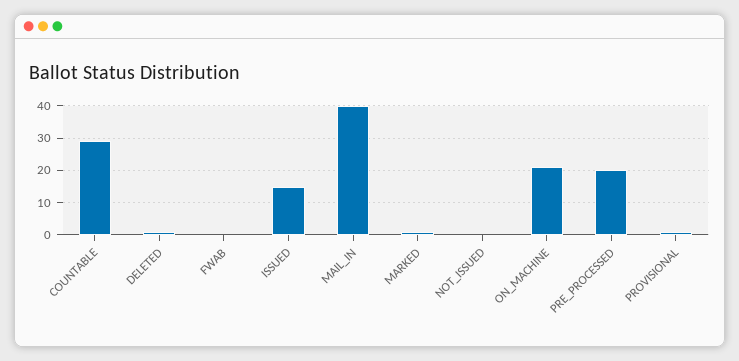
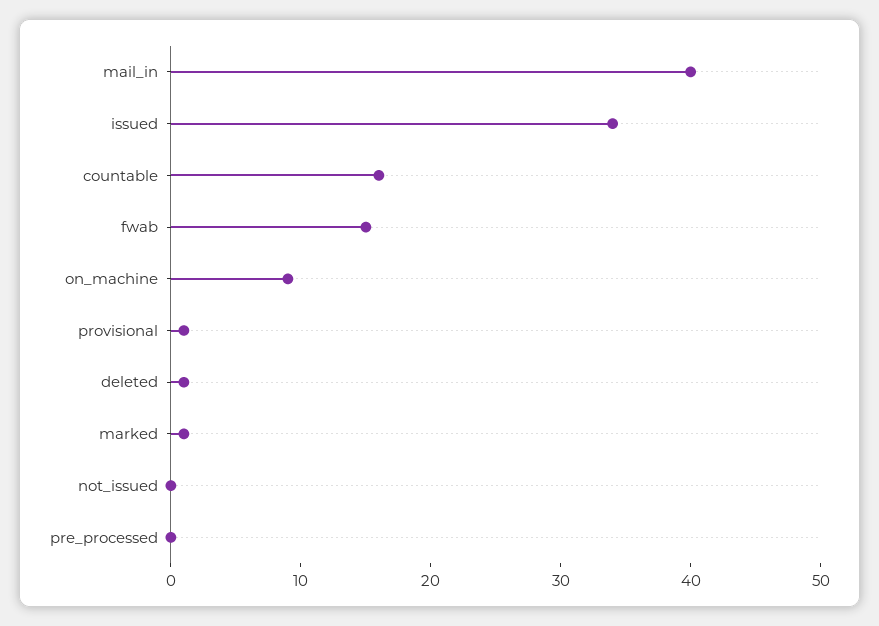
COUNTABLE: 30 -> 16
FWAB: 0 -> 15
ISSUED: 15 -> 34
ON_MACHINE: 20 -> 9
PRE_PROCESSED: 20 -> 0

